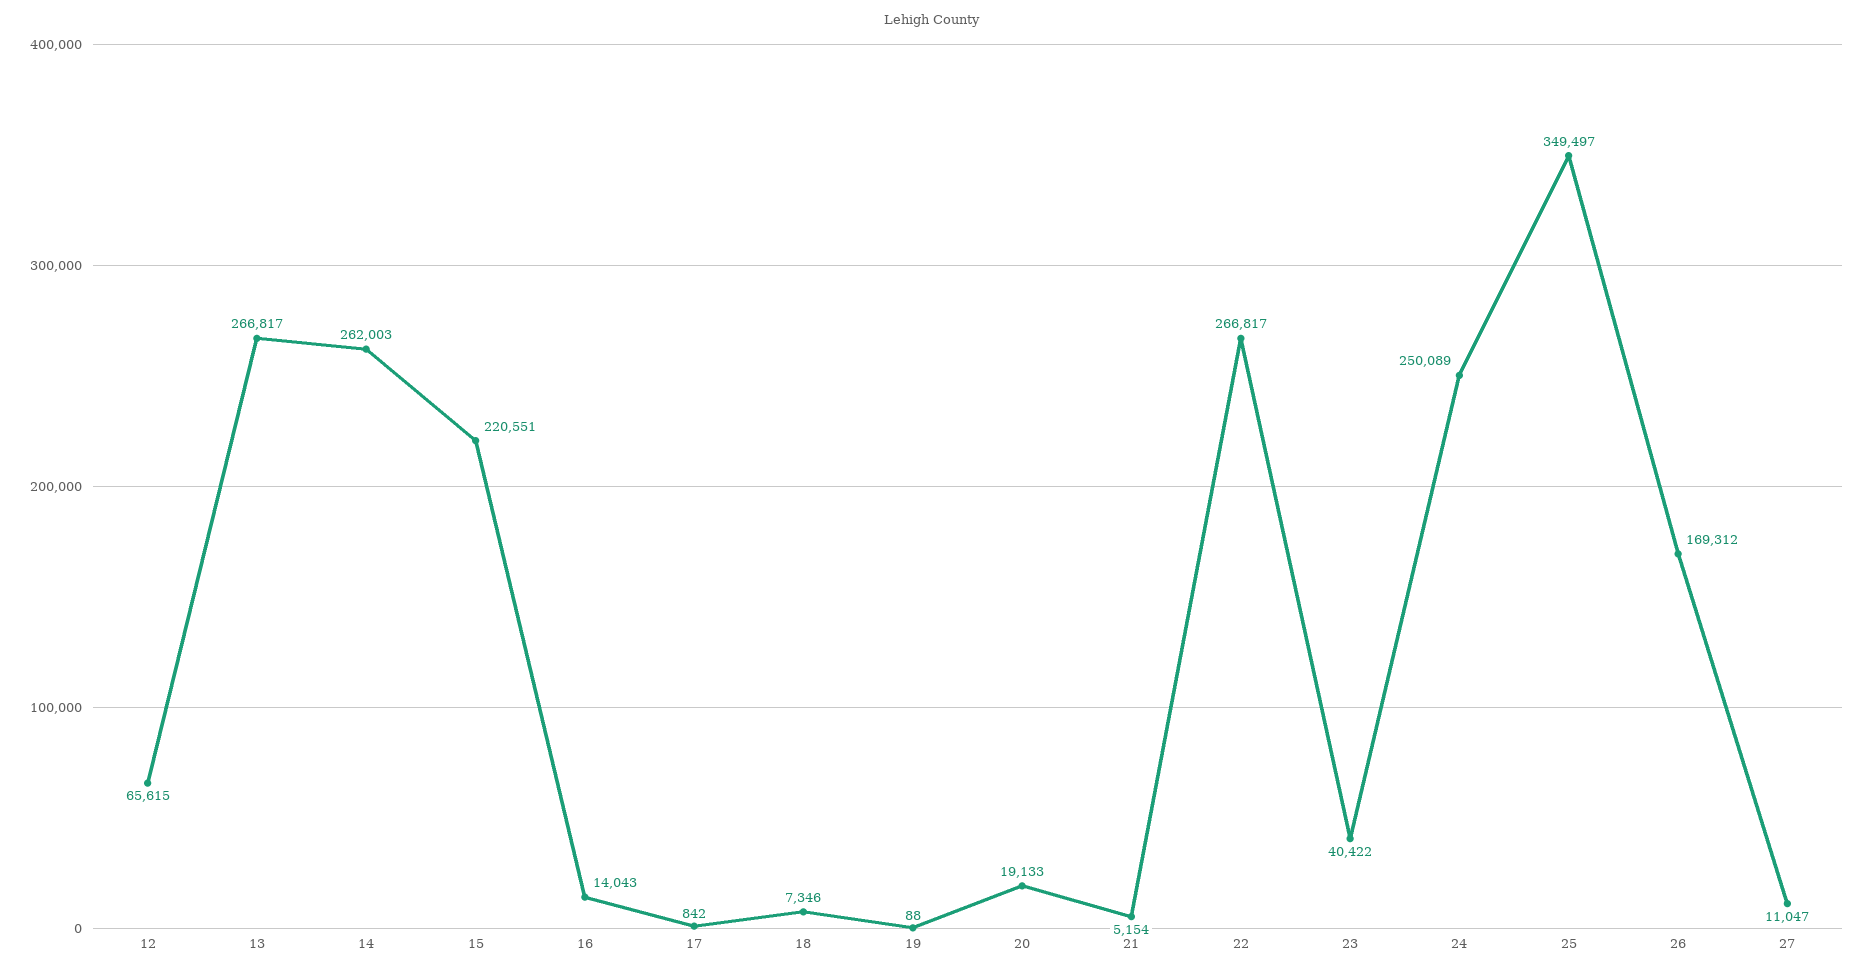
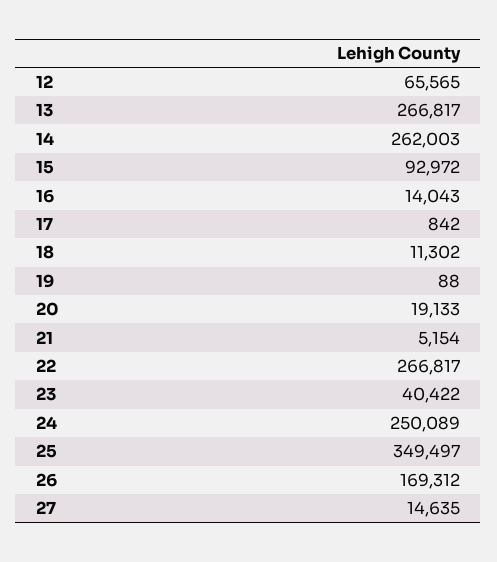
12: 65615 -> 65565
15: 220551 -> 92972
18: 7346 -> 11302
27: 11047 -> 14635

